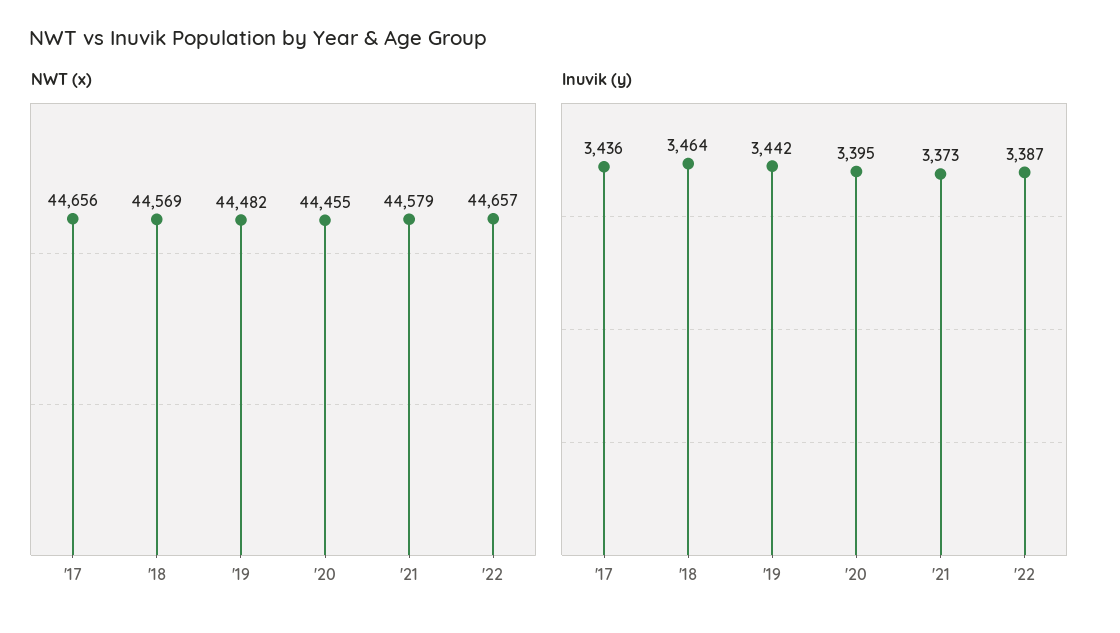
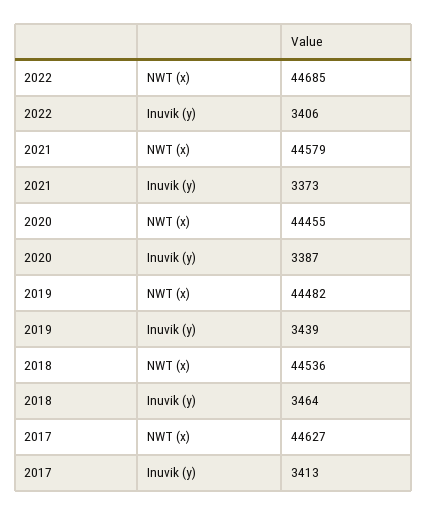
NWT (x), '17: 44656 -> 44627
NWT (x), '18: 44569 -> 44536
NWT (x), '22: 44657 -> 44685
Inuvik (y), '17: 3436 -> 3413
Inuvik (y), '19: 3442 -> 3439
Inuvik (y), '20: 3395 -> 3387
Inuvik (y), '22: 3387 -> 3406

